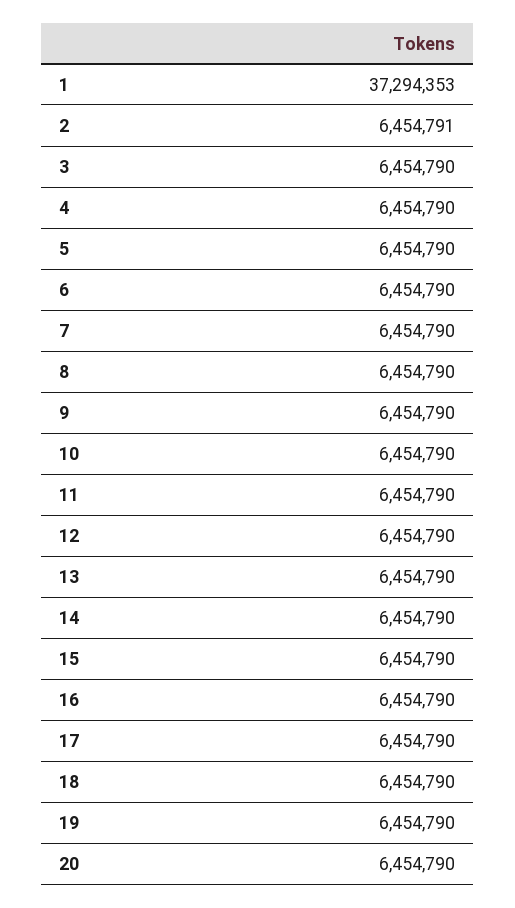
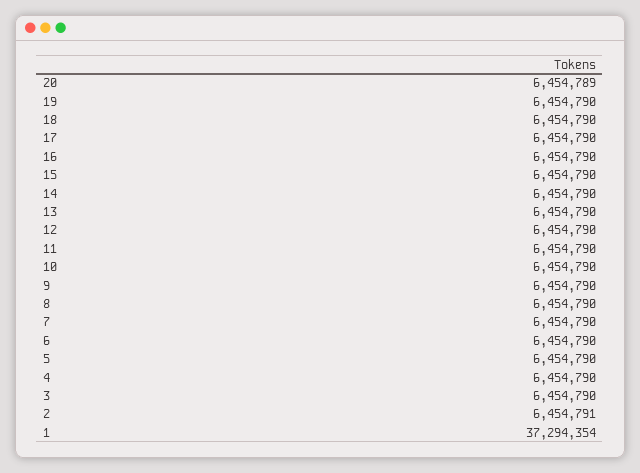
1: 37294353 -> 37294354
20: 6454790 -> 6454789

